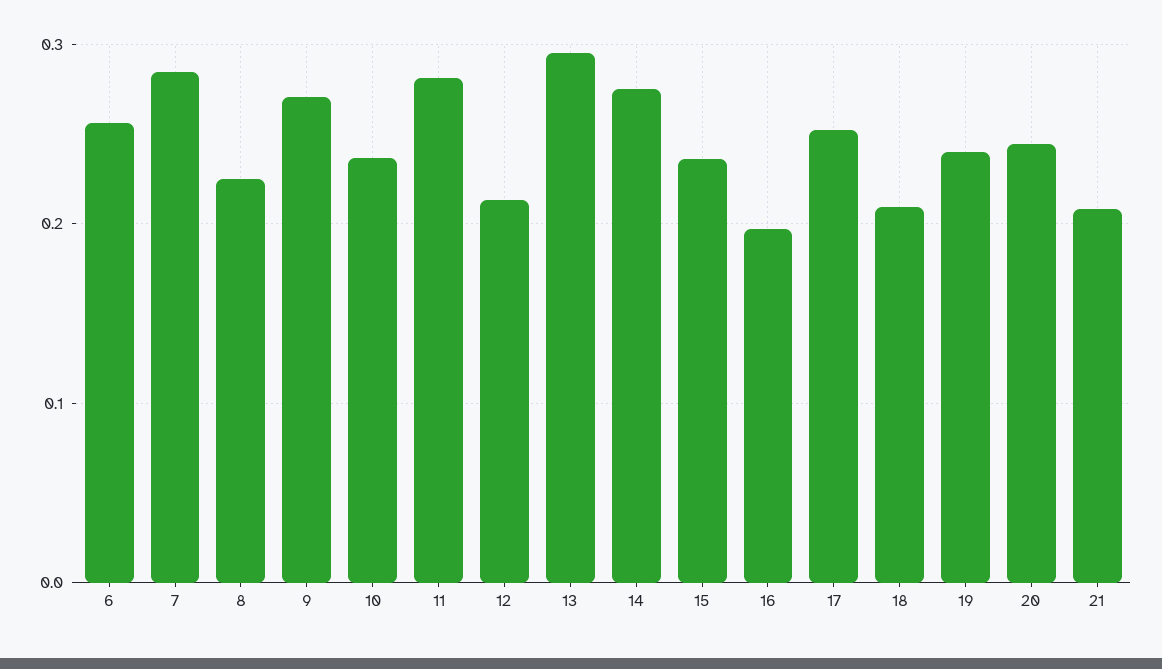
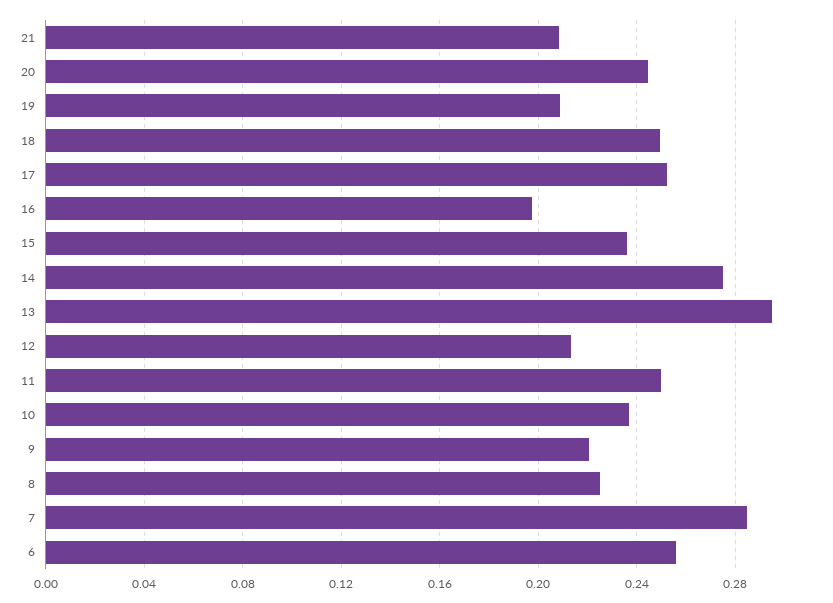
9: 0.27 -> 0.22
11: 0.28 -> 0.25
18: 0.21 -> 0.25
19: 0.24 -> 0.21

